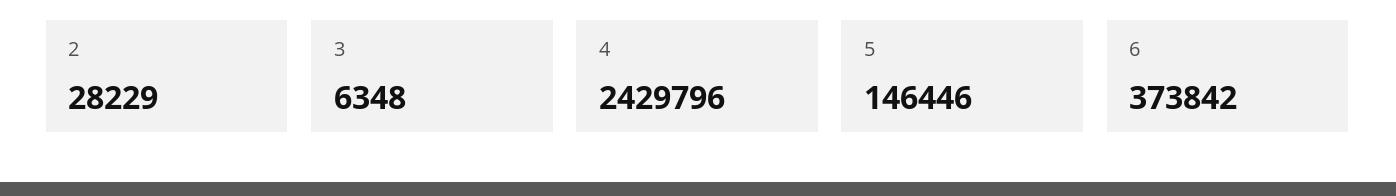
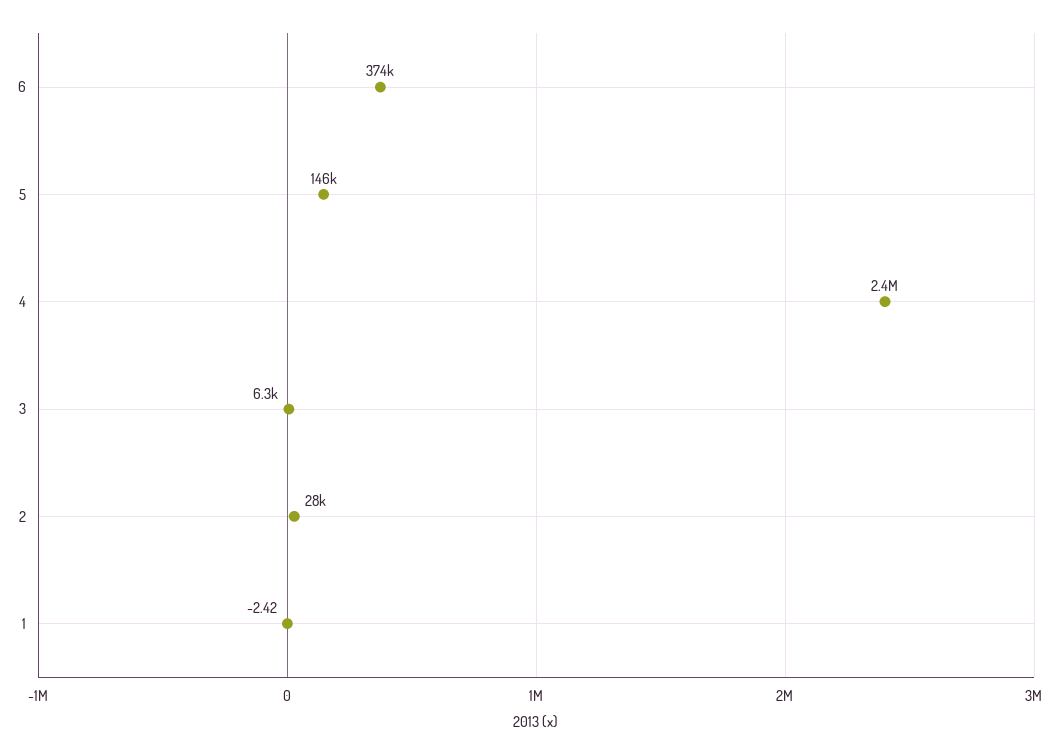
1: none -> -2.42

